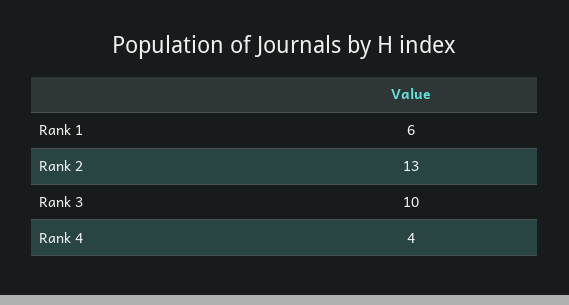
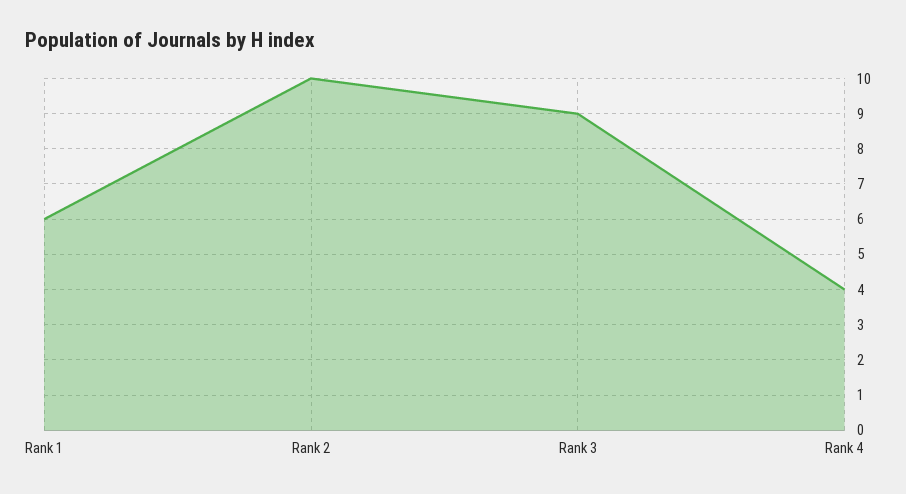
Rank 2: 13 -> 10
Rank 3: 10 -> 9

